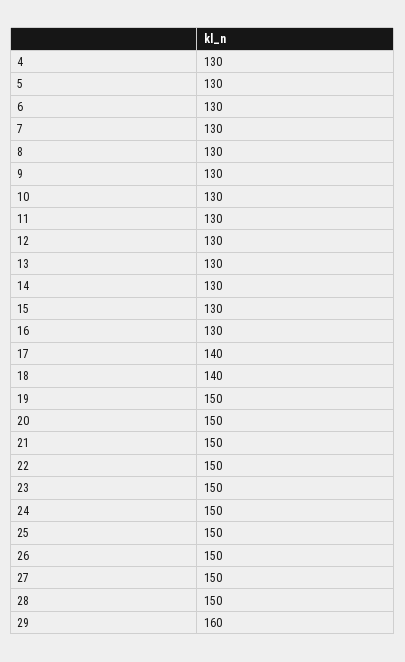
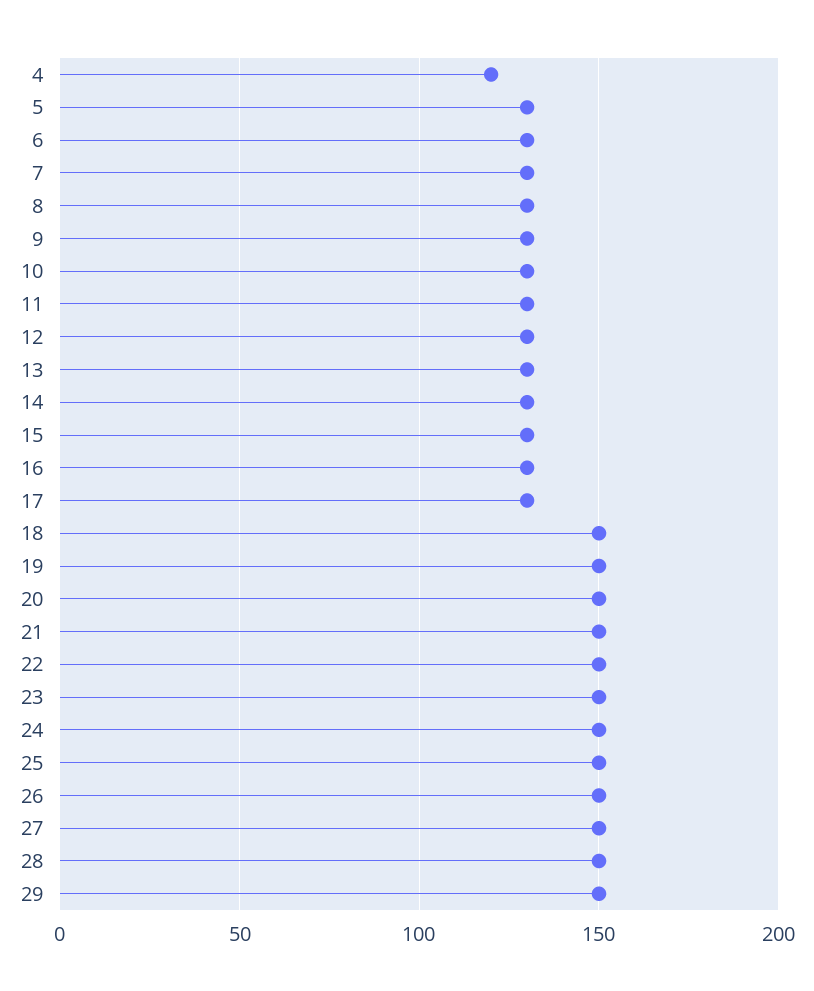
4: 130 -> 120
17: 140 -> 130
18: 140 -> 150
29: 160 -> 150

